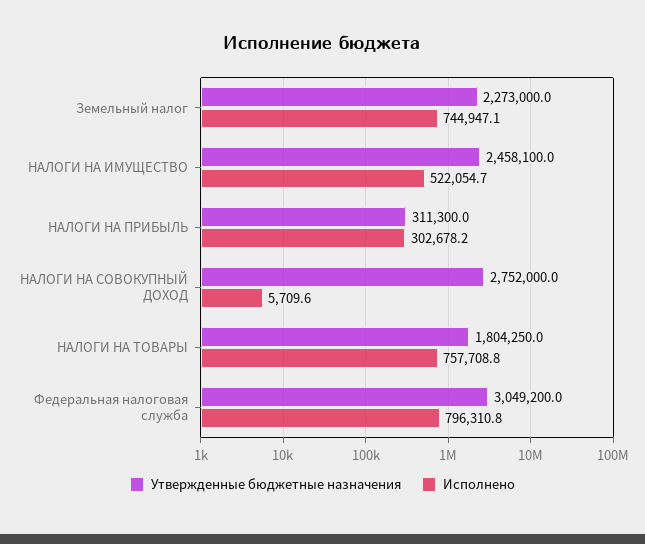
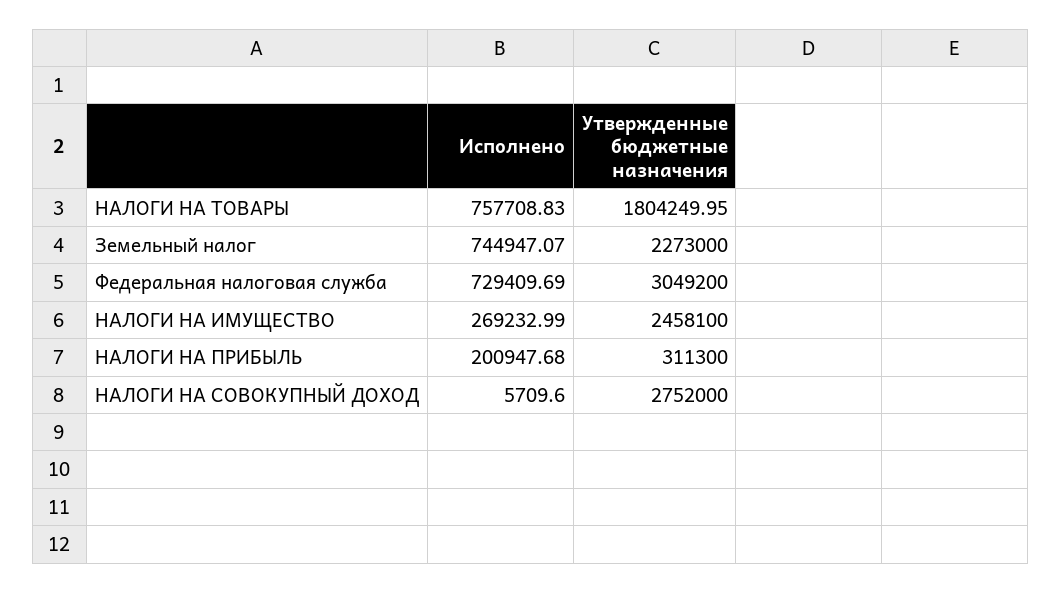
Исполнено, НАЛОГИ НА ИМУЩЕСТВО: 522054.7 -> 269232.99
Исполнено, НАЛОГИ НА ПРИБЫЛЬ: 302678.2 -> 200947.68
Исполнено, Федеральная налоговая служба: 796310.8 -> 729409.69

